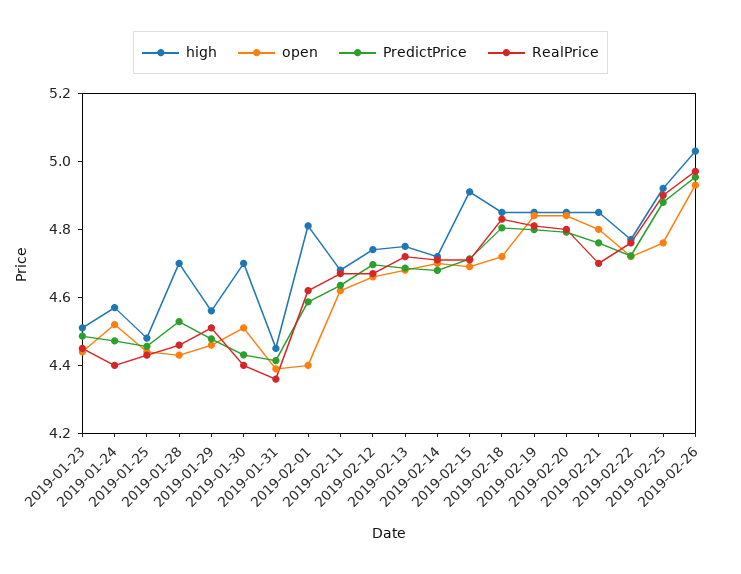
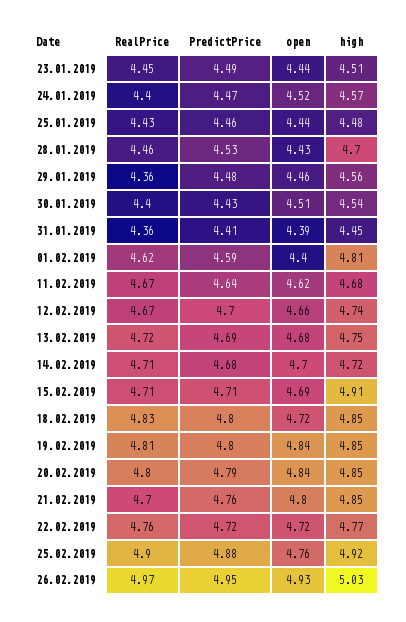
RealPrice, 2019-01-29: 4.5 -> 4.36
high, 2019-01-30: 4.7 -> 4.54

